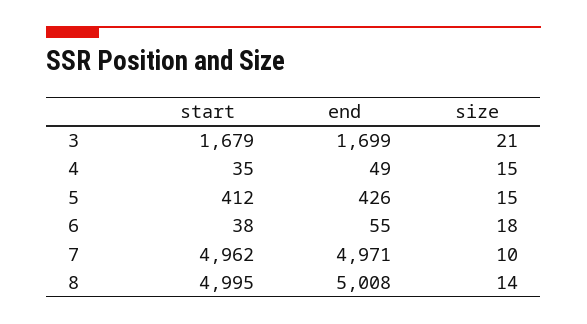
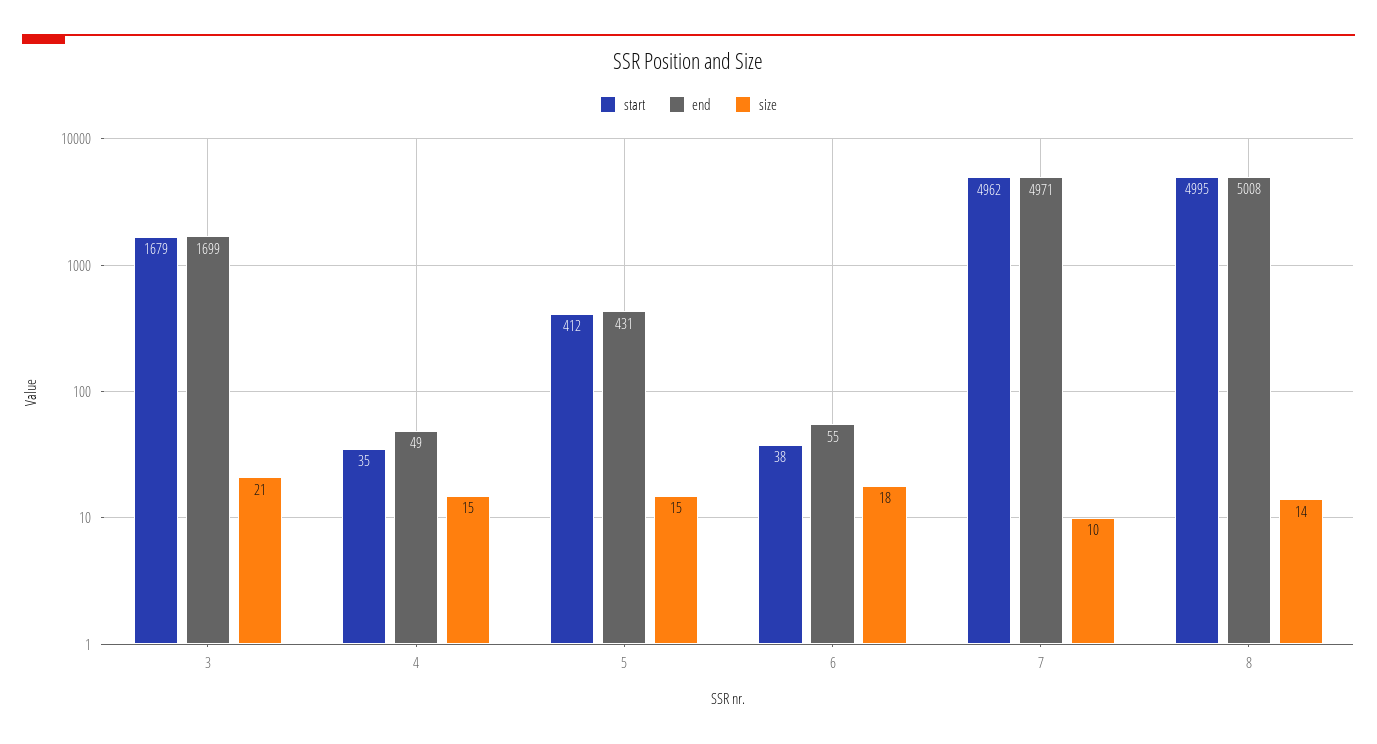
end, 5: 426 -> 431

